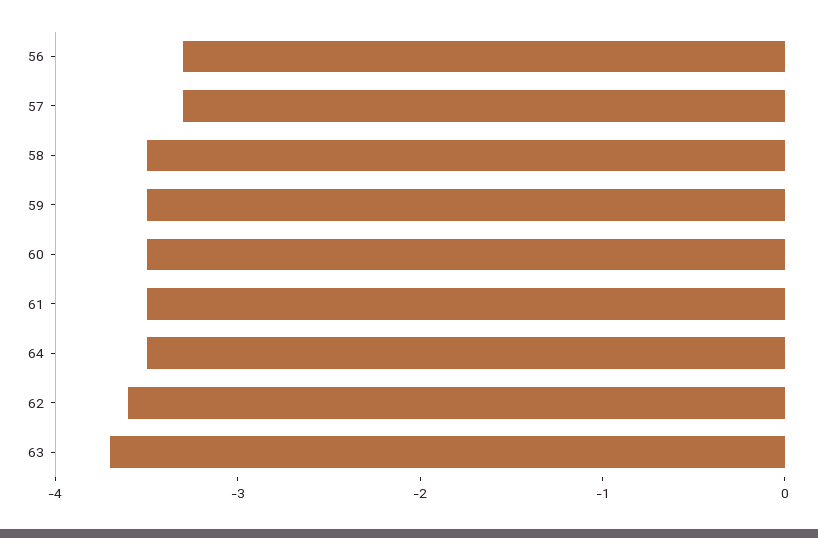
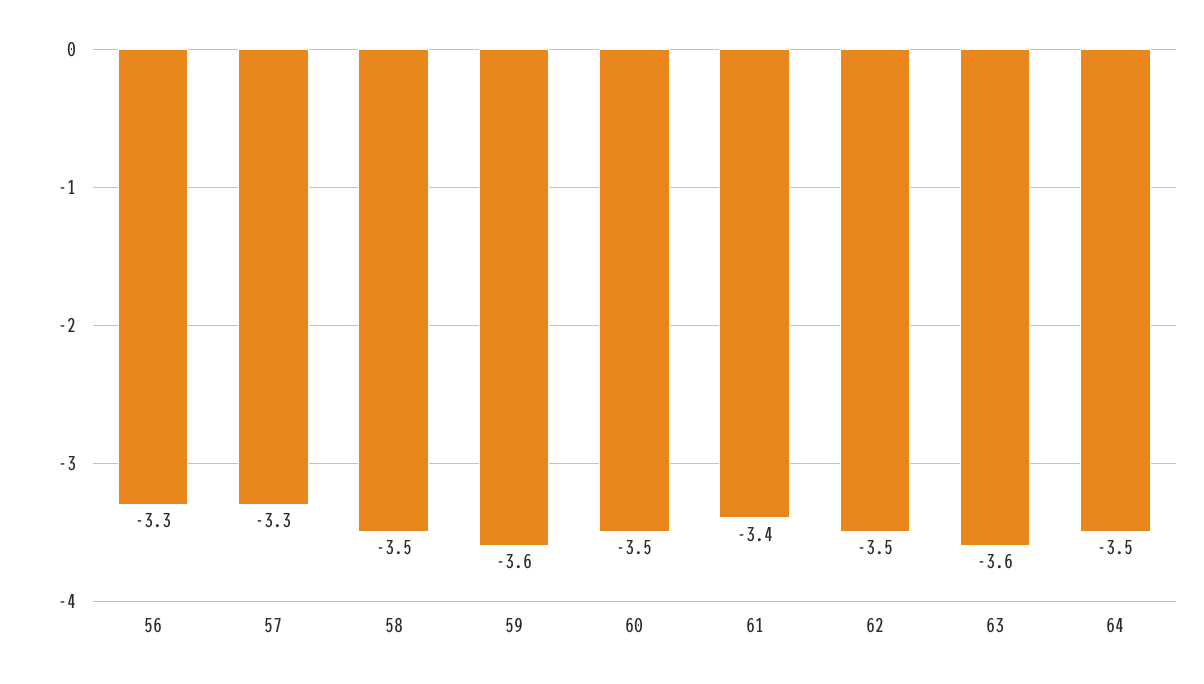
59: -3.5 -> -3.6
61: -3.5 -> -3.4
62: -3.6 -> -3.5
63: -3.7 -> -3.6

